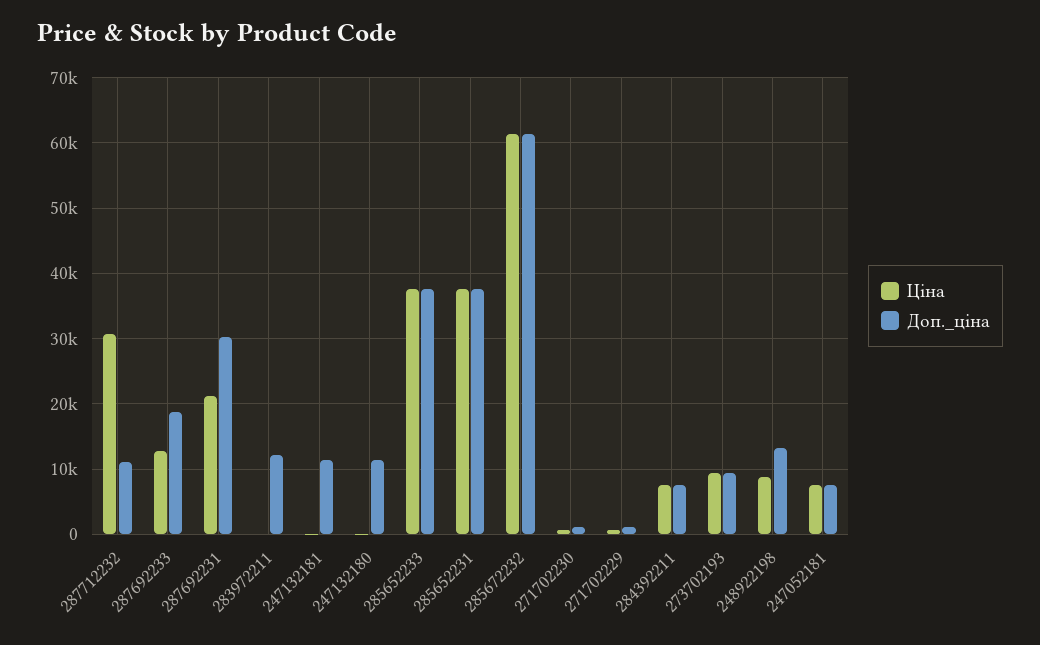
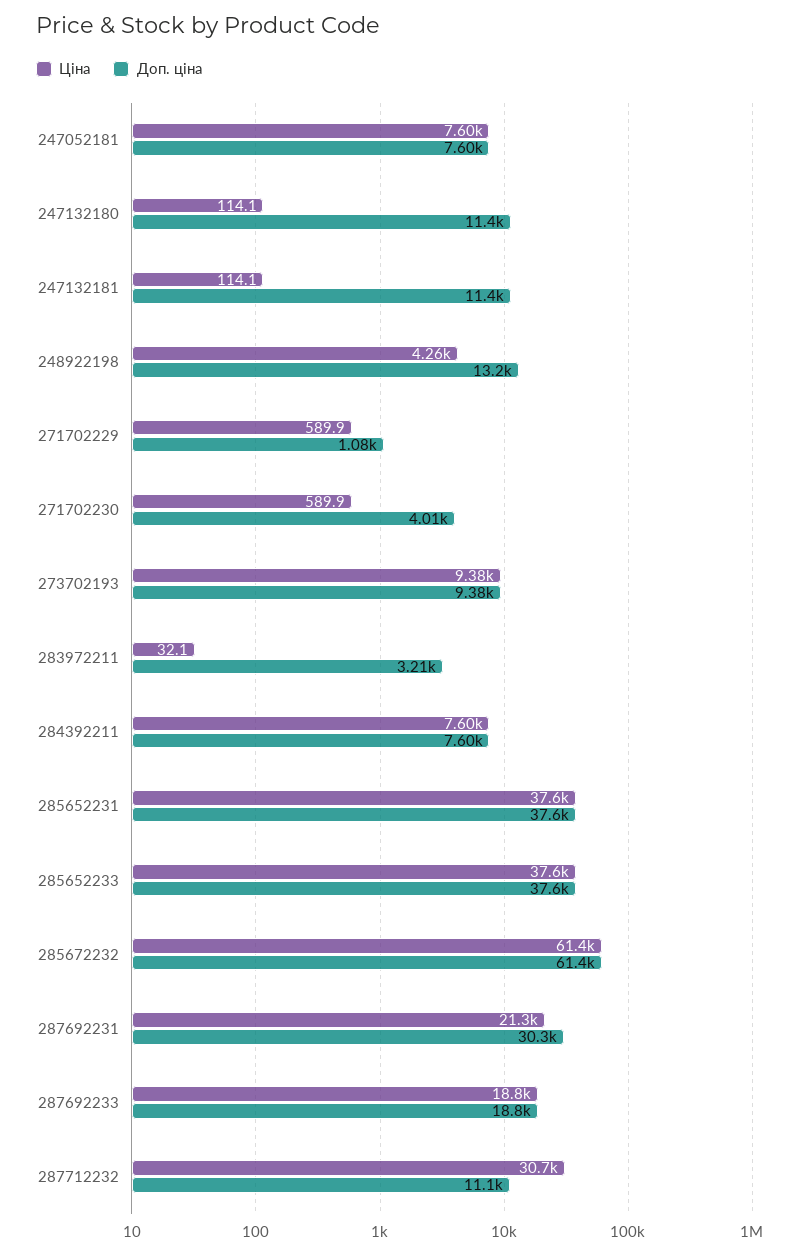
Ціна, 287692233: 13000 -> 18800
Доп._ціна, 283972211: 12000 -> 3210
Доп._ціна, 271702230: 1000 -> 4010
Ціна, 248922198: 9000 -> 4260

